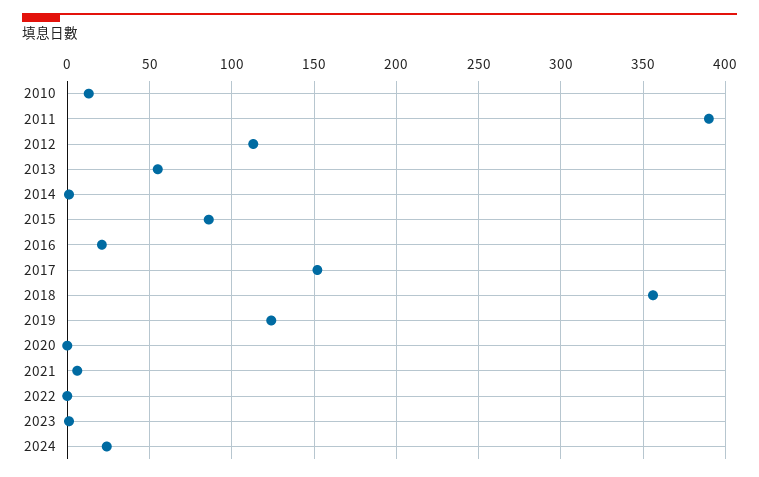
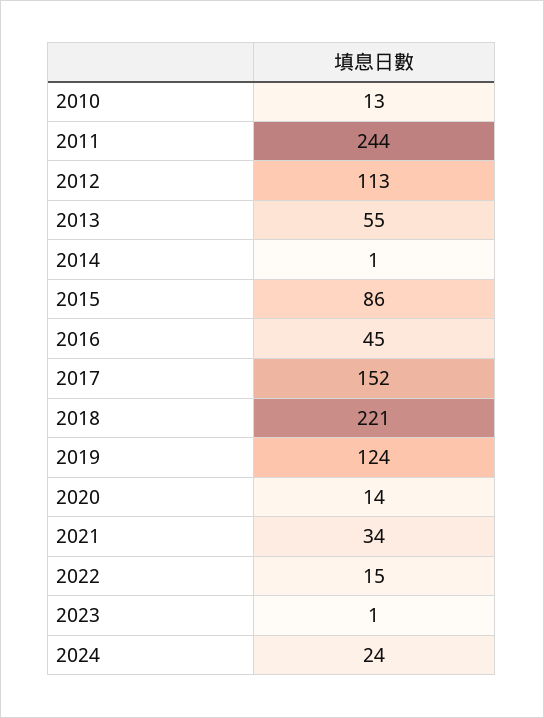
2011: 390 -> 244
2016: 20 -> 45
2018: 355 -> 221
2020: 0 -> 14
2021: 5 -> 34
2022: 0 -> 15

